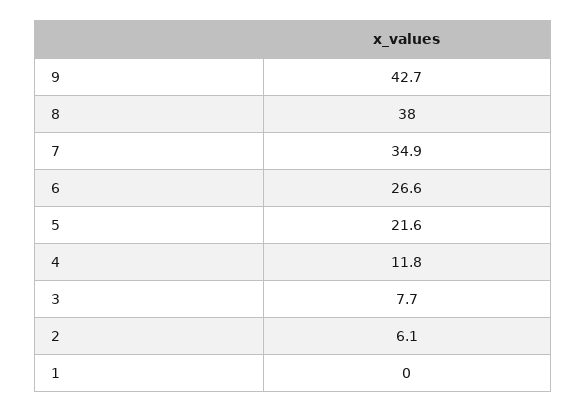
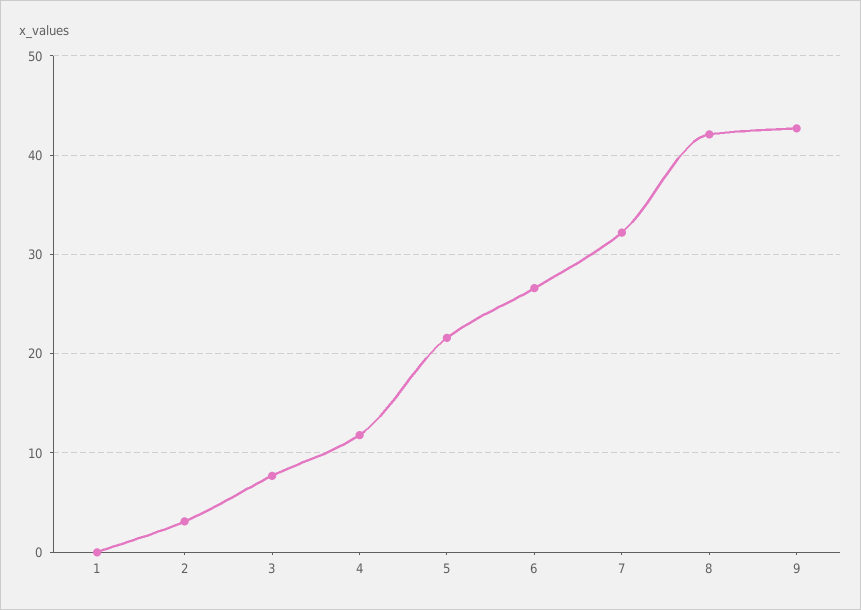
8: 38 -> 42
7: 34.9 -> 32
2: 6.1 -> 3

